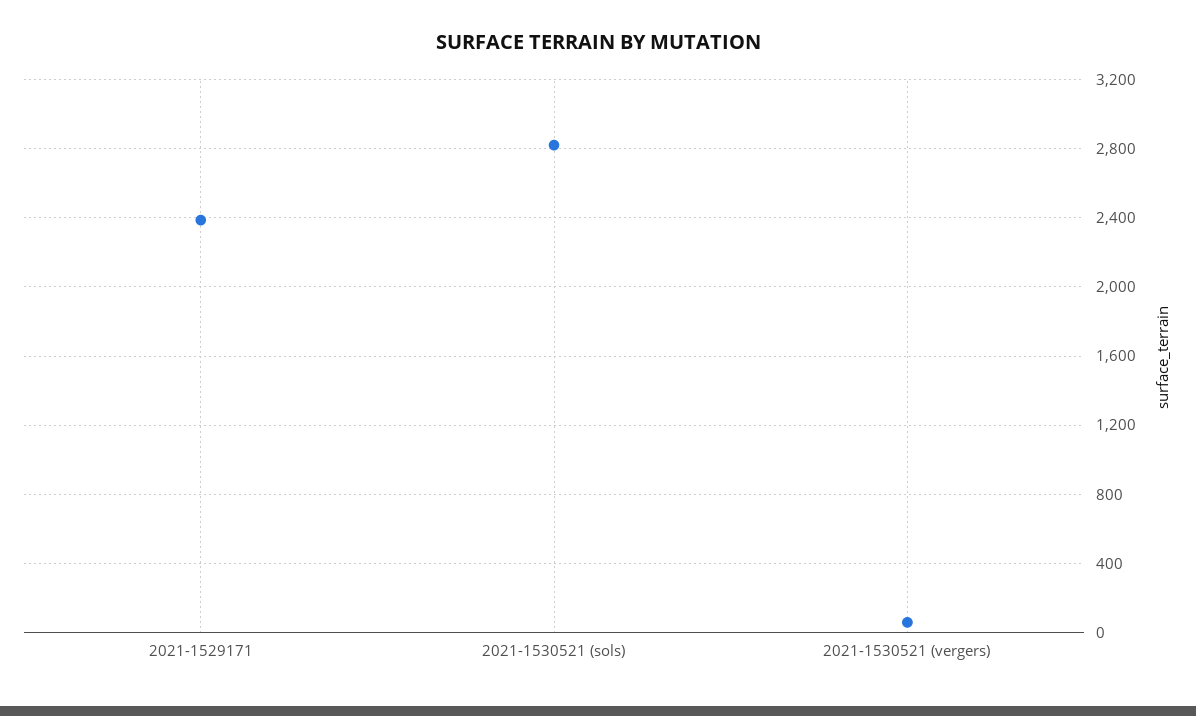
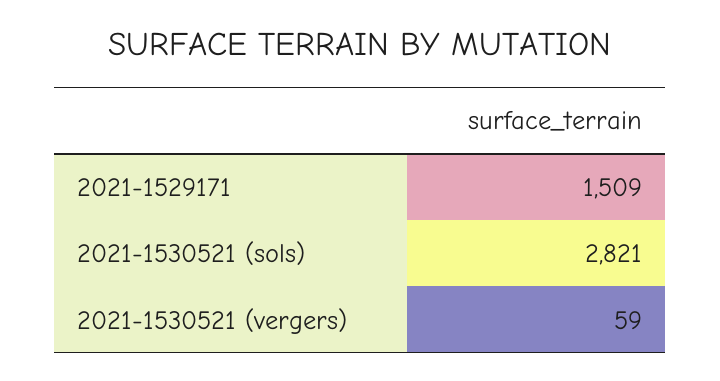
2021-1529171: 2400 -> 1509

